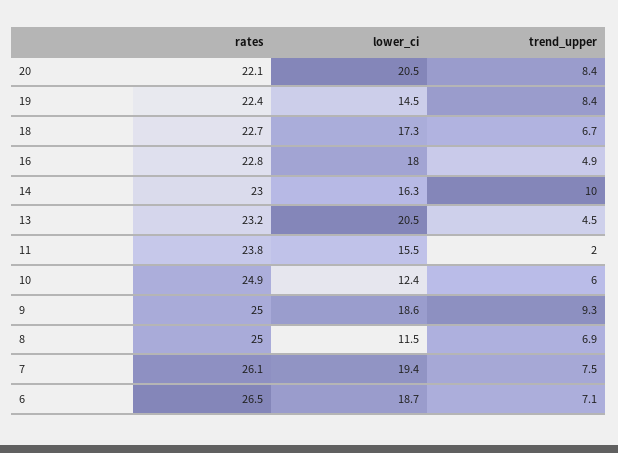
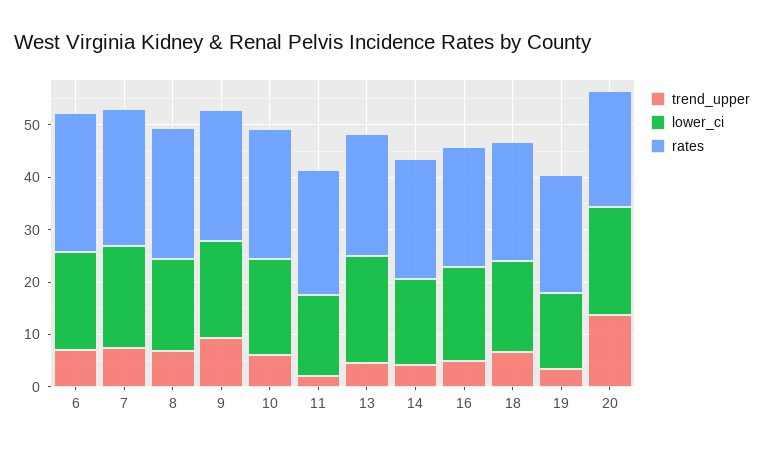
trend_upper, 20: 8.4 -> 14
trend_upper, 19: 8.4 -> 4
trend_upper, 14: 10 -> 4
lower_ci, 10: 12.4 -> 18
lower_ci, 8: 11.5 -> 18

